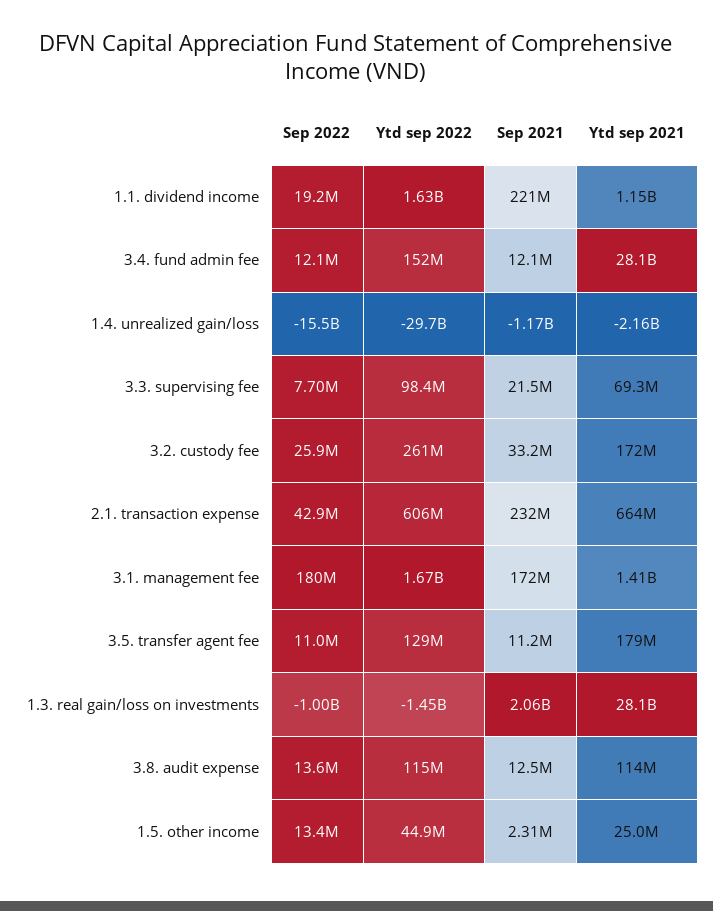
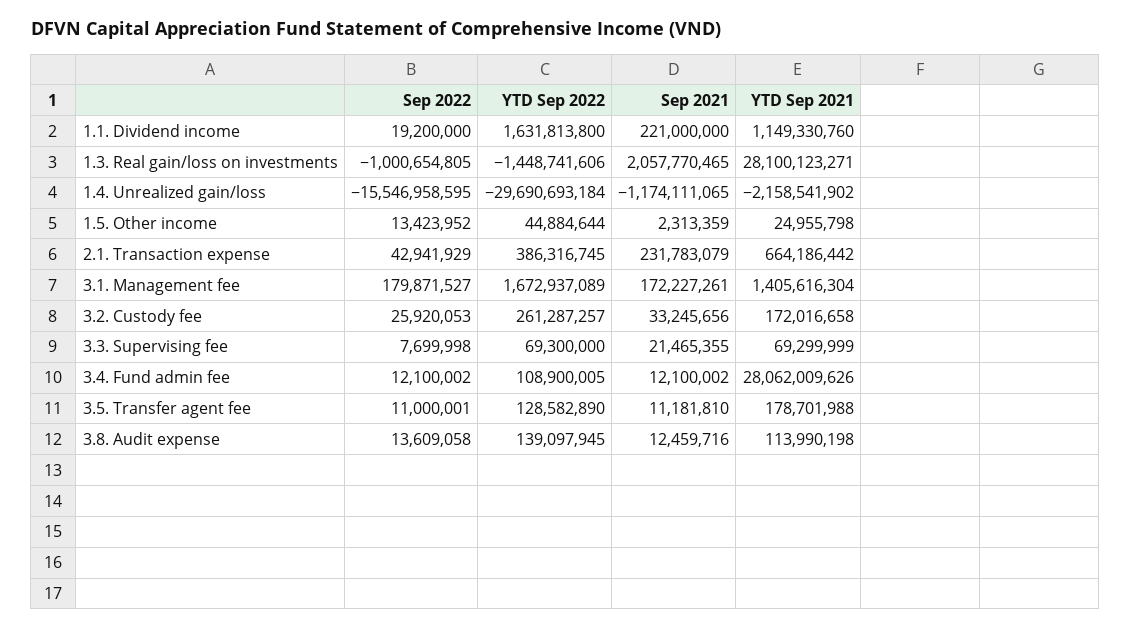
Ytd sep 2022, 3.4. fund admin fee: 152000000 -> 108900005
Ytd sep 2022, 3.3. supervising fee: 98400000 -> 69300000
Ytd sep 2022, 2.1. transaction expense: 606000000 -> 386316745
Ytd sep 2022, 3.8. audit expense: 115000000 -> 139097945

